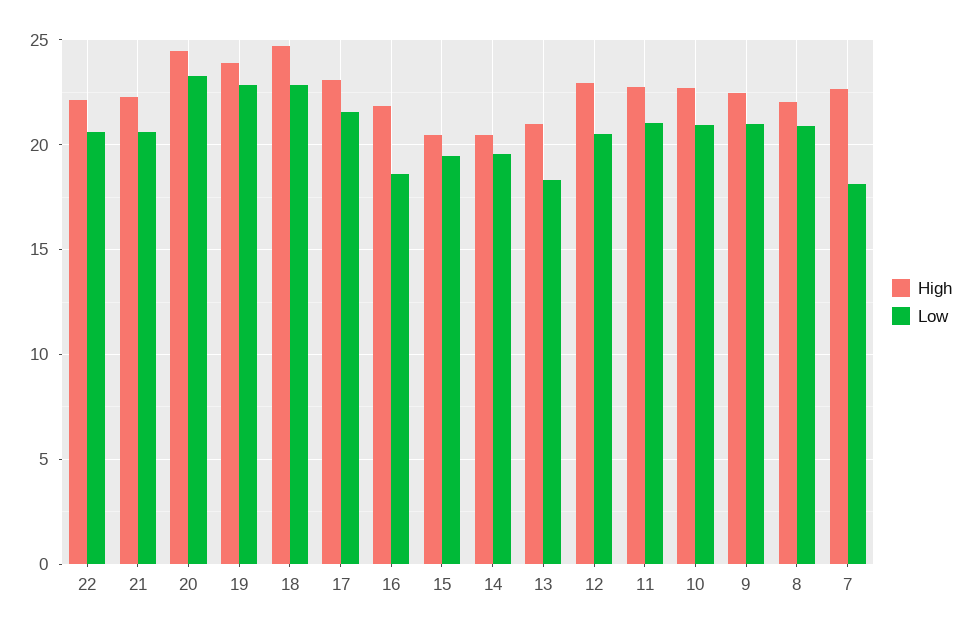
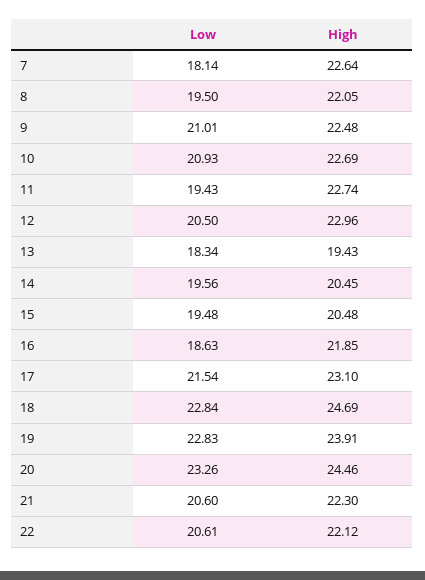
High, 13: 21 -> 19.43
Low, 11: 21 -> 19.43
Low, 8: 21 -> 19.5

